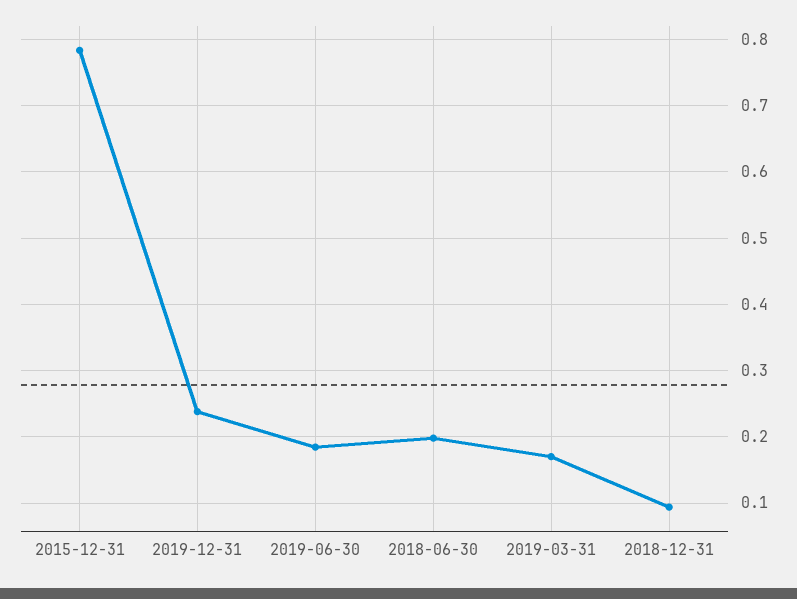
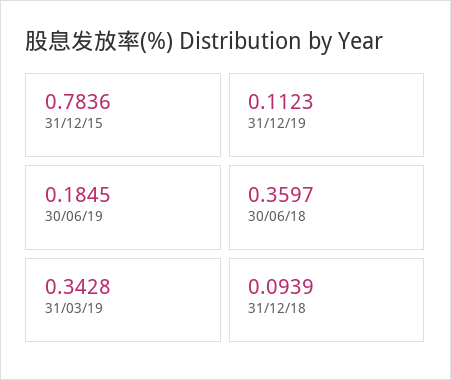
2019-12-31: 0.24 -> 0.1123
2018-06-30: 0.2 -> 0.3597
2019-03-31: 0.17 -> 0.3428

